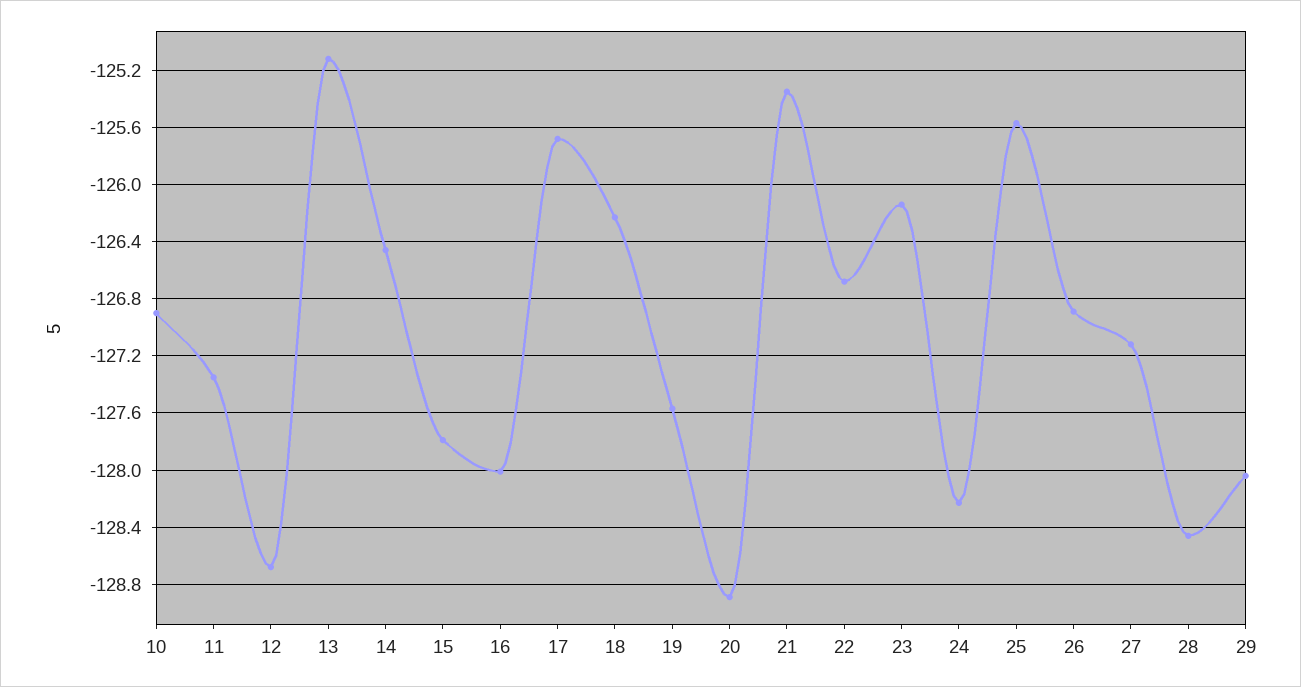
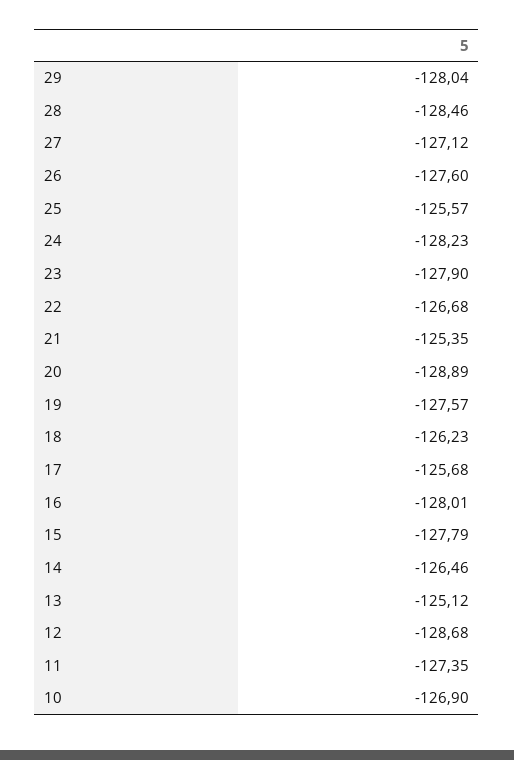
23: -126.15 -> -127.9
26: -126.9 -> -127.6

